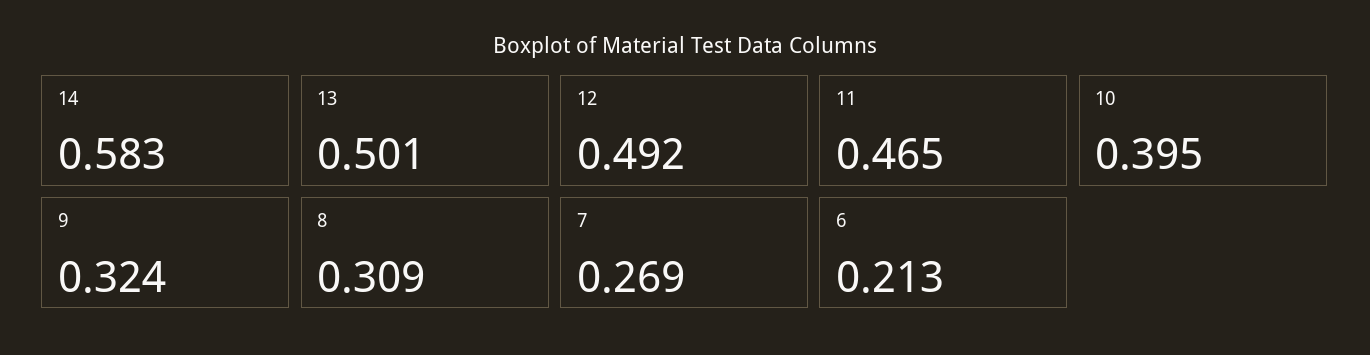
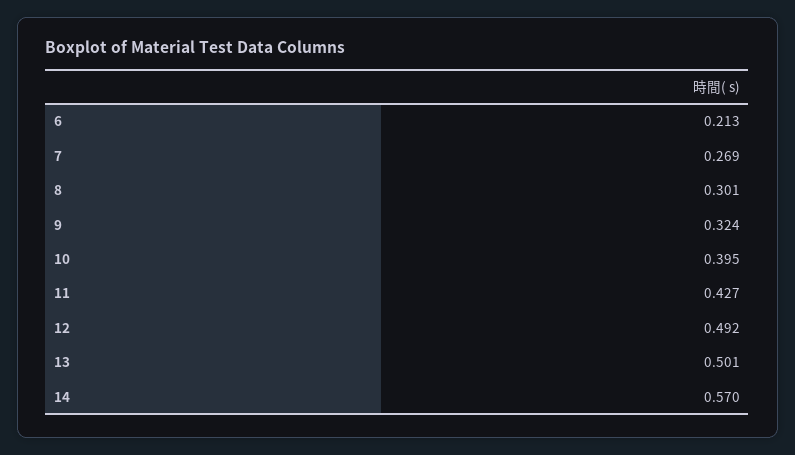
14: 0.583 -> 0.57
11: 0.465 -> 0.427
8: 0.309 -> 0.301

